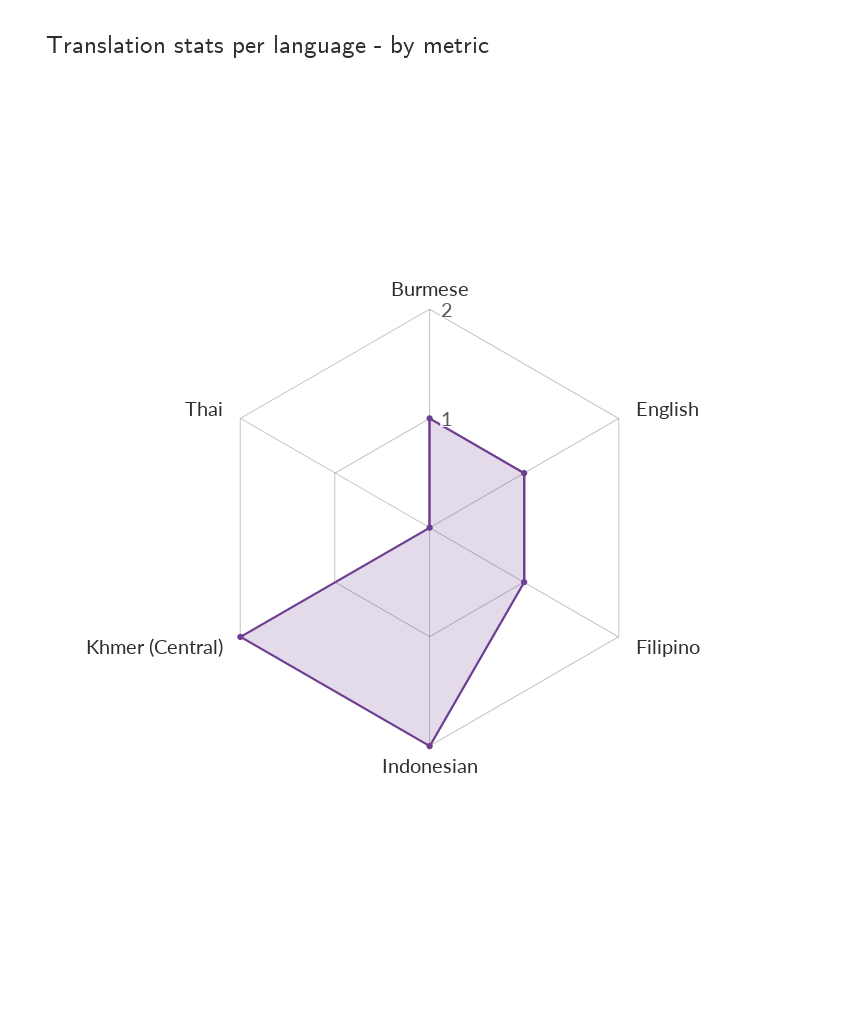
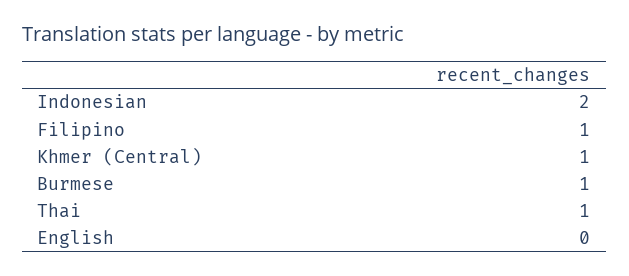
English: 1 -> 0
Khmer (Central): 2 -> 1
Thai: 0 -> 1

